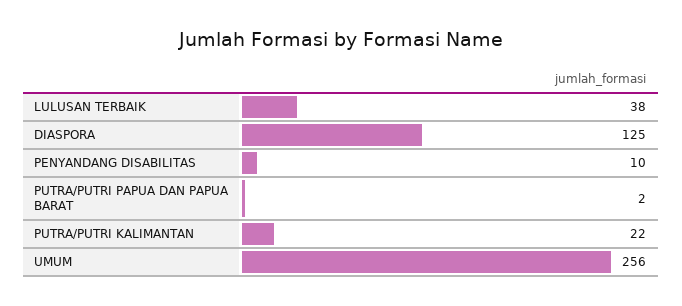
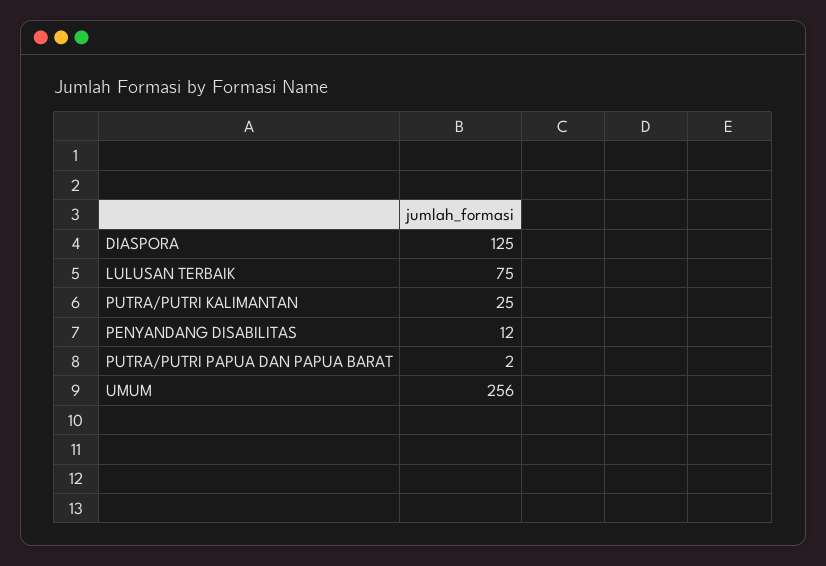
LULUSAN TERBAIK: 38 -> 75
PENYANDANG DISABILITAS: 10 -> 12
PUTRA/PUTRI KALIMANTAN: 22 -> 25

